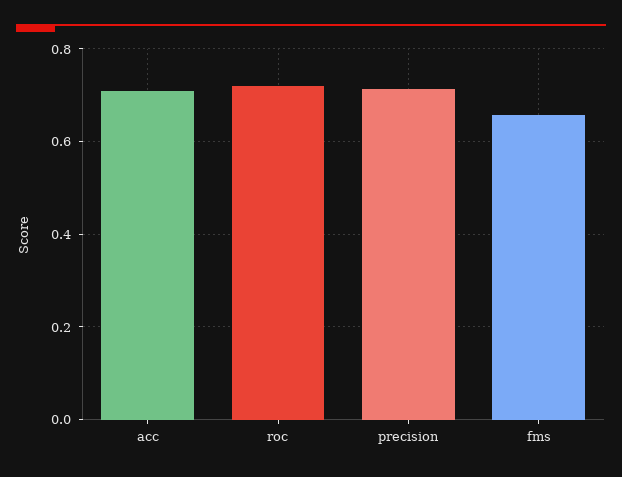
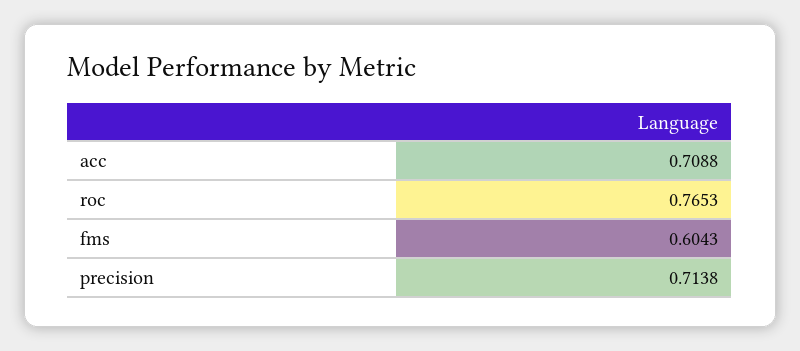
roc: 0.72 -> 0.7653
fms: 0.66 -> 0.6043

